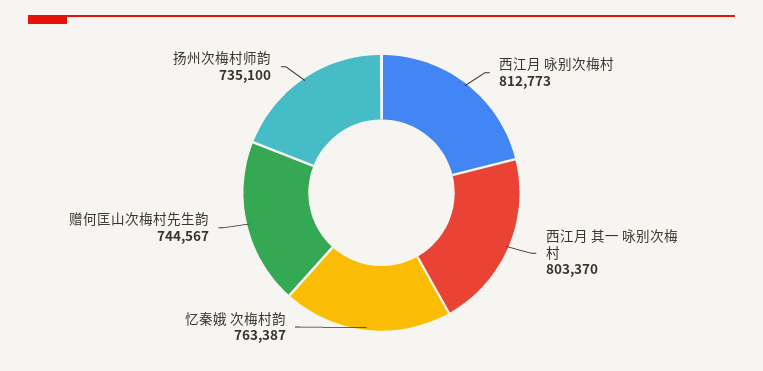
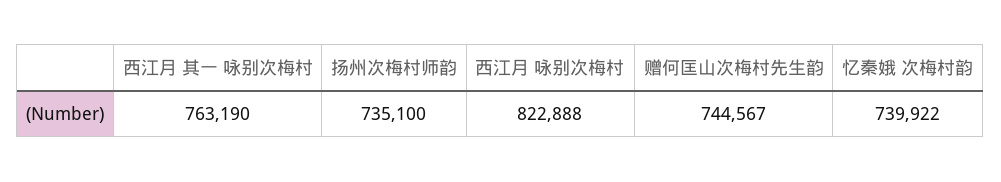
西江月 咏别次梅村: 812773 -> 822888
西江月 其一 咏别次梅村: 803370 -> 763190
忆秦娥 次梅村韵: 763387 -> 739922

